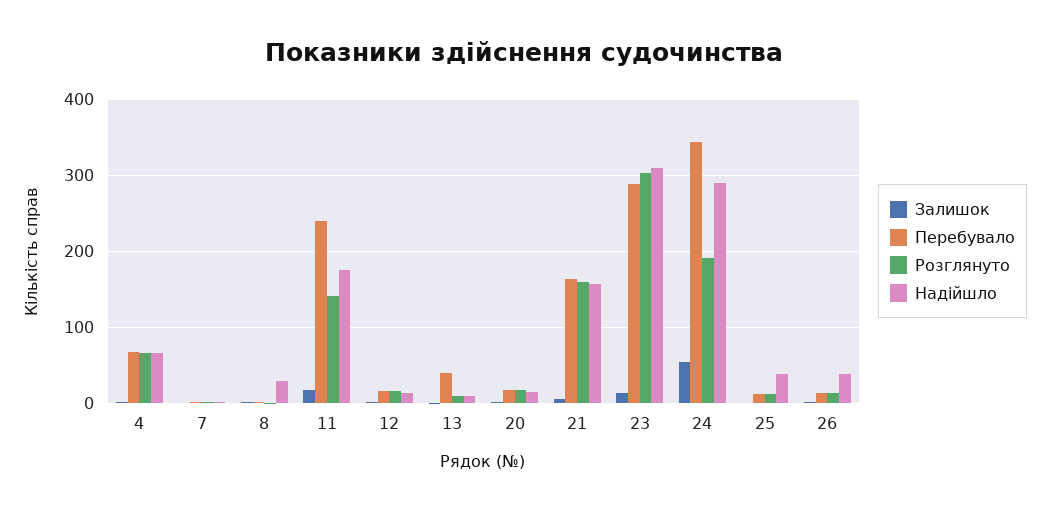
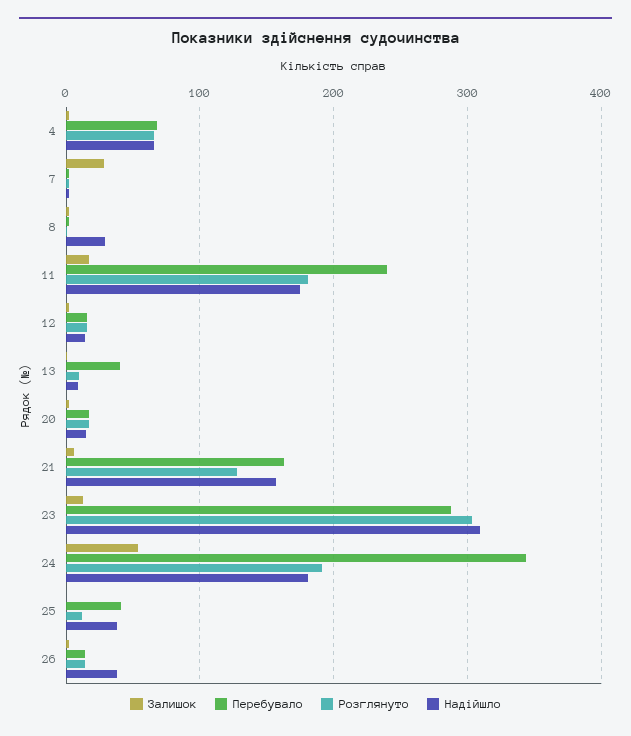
Залишок, 7: 0 -> 30
Розглянуто, 11: 140 -> 180
Розглянуто, 21: 160 -> 130
Надійшло, 24: 290 -> 180
Перебувало, 25: 10 -> 40

